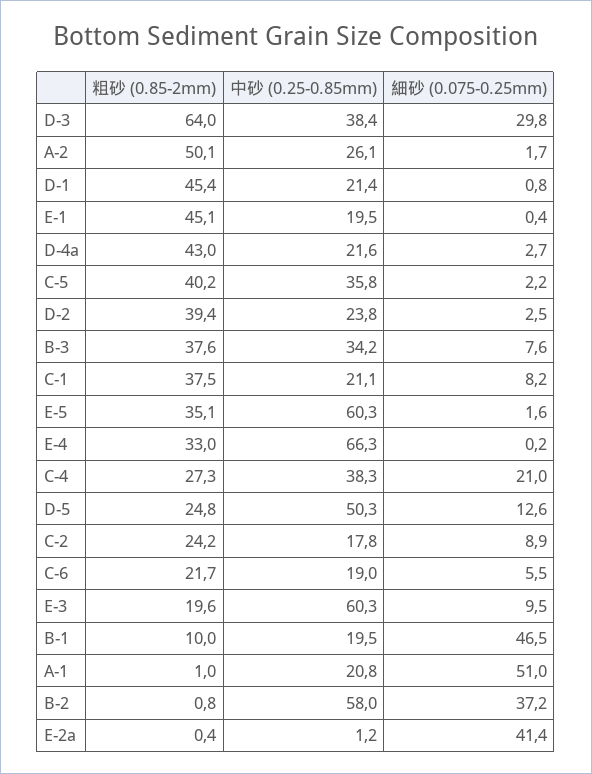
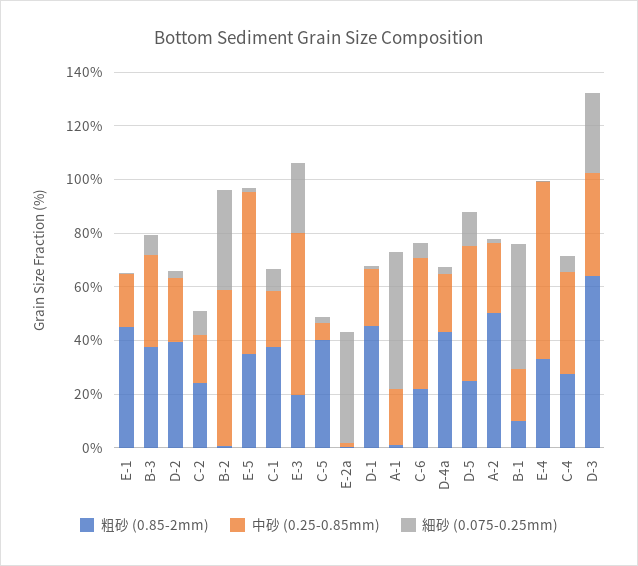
中砂 (0.25-0.85mm), C-5: 35.8 -> 5
細砂 (0.075-0.25mm), C-4: 21 -> 5
中砂 (0.25-0.85mm), C-6: 19 -> 50
細砂 (0.075-0.25mm), E-3: 9.5 -> 25

